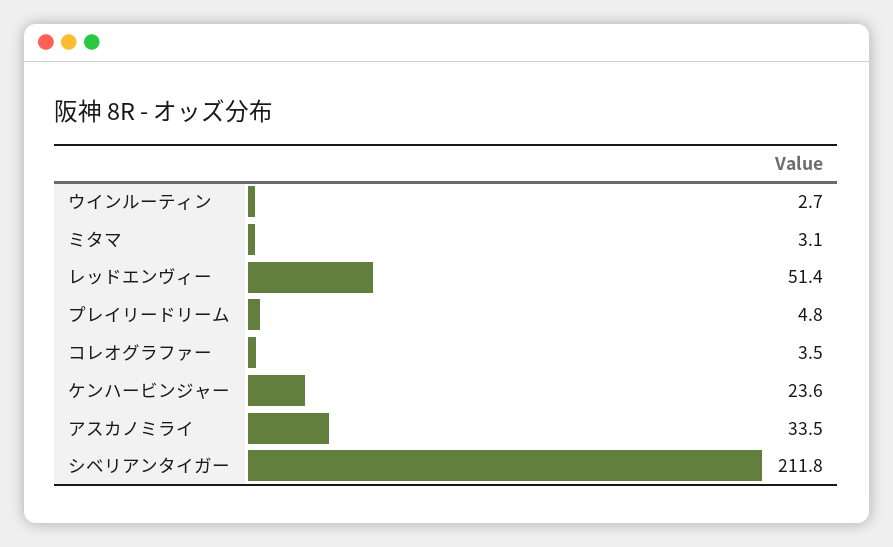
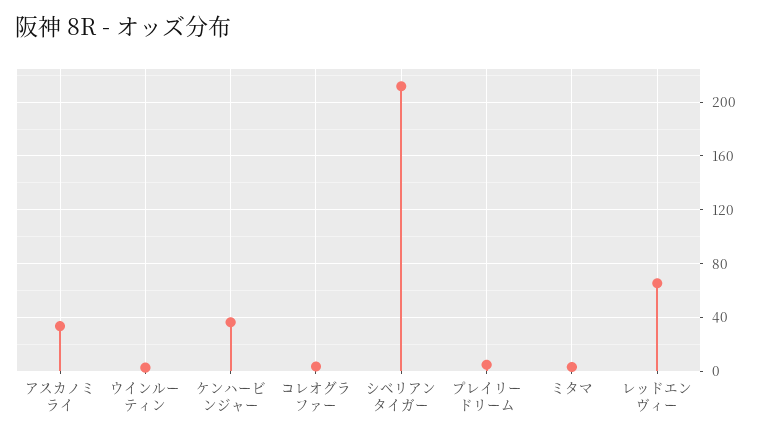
レッドエンヴィー: 51.4 -> 65
ケンハービンジャー: 23.6 -> 35

